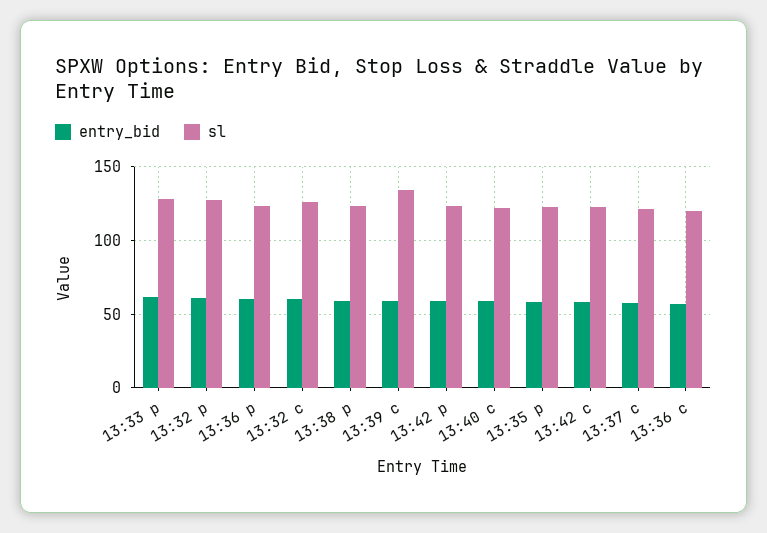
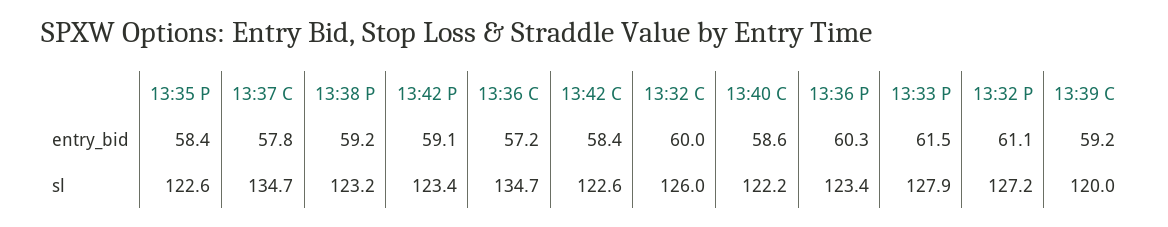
sl, 13:39 c: 135 -> 120
sl, 13:37 c: 120 -> 134.7
sl, 13:36 c: 120 -> 134.7

